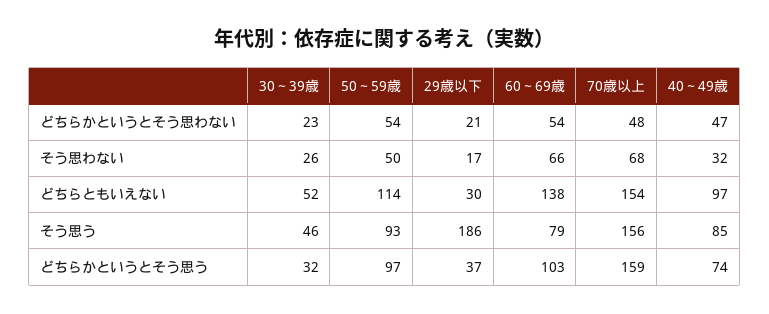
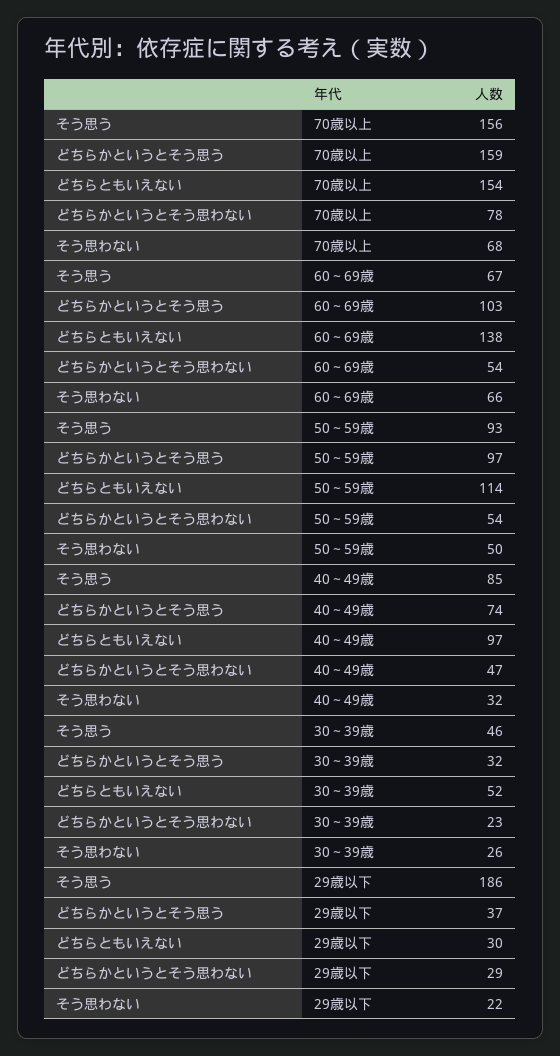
29歳以下, どちらかというとそう思わない: 21 -> 29
70歳以上, どちらかというとそう思わない: 48 -> 78
29歳以下, そう思わない: 17 -> 22
60～69歳, そう思う: 79 -> 67

